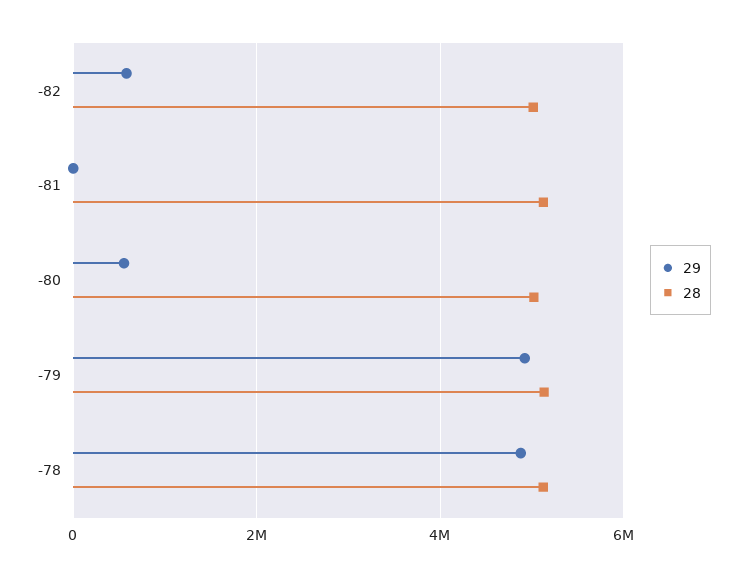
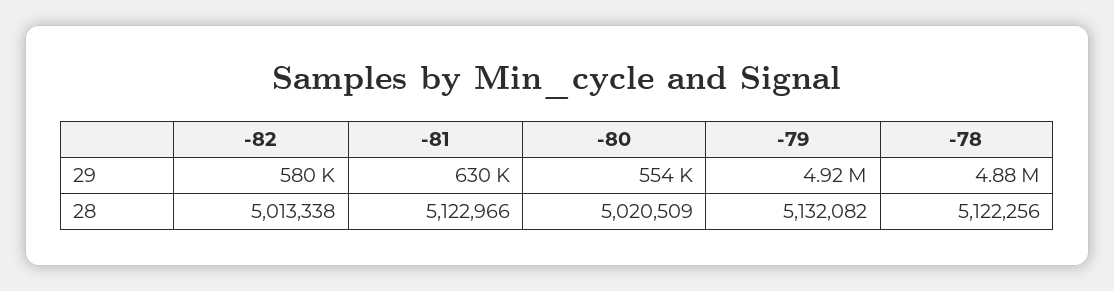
29, -81: 0 -> 630000

